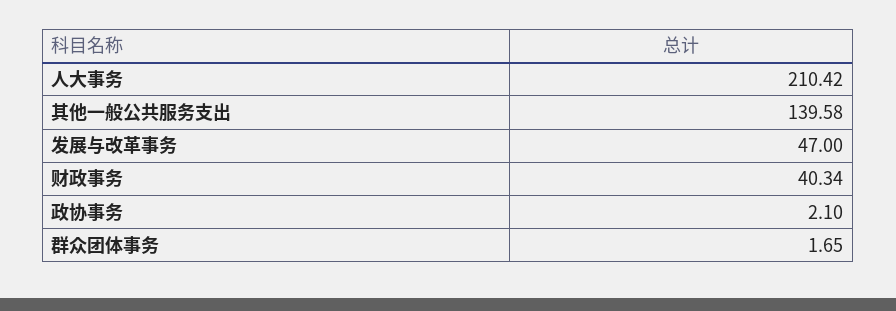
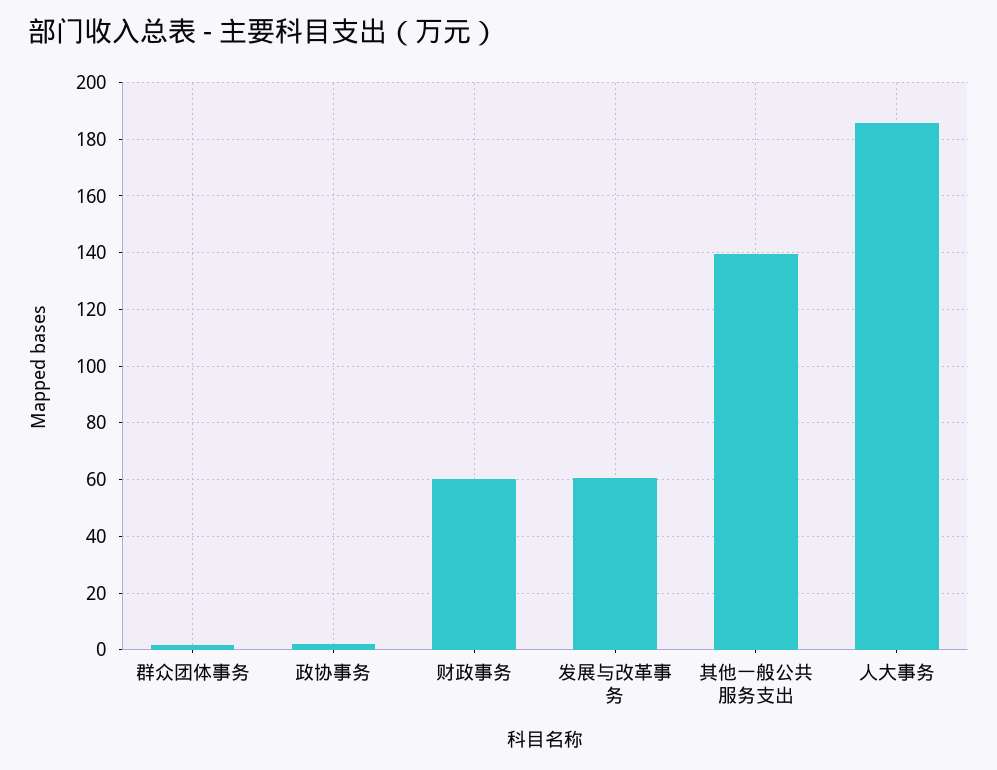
人大事务: 210.42 -> 185
发展与改革事务: 47 -> 60
财政事务: 40.34 -> 60

